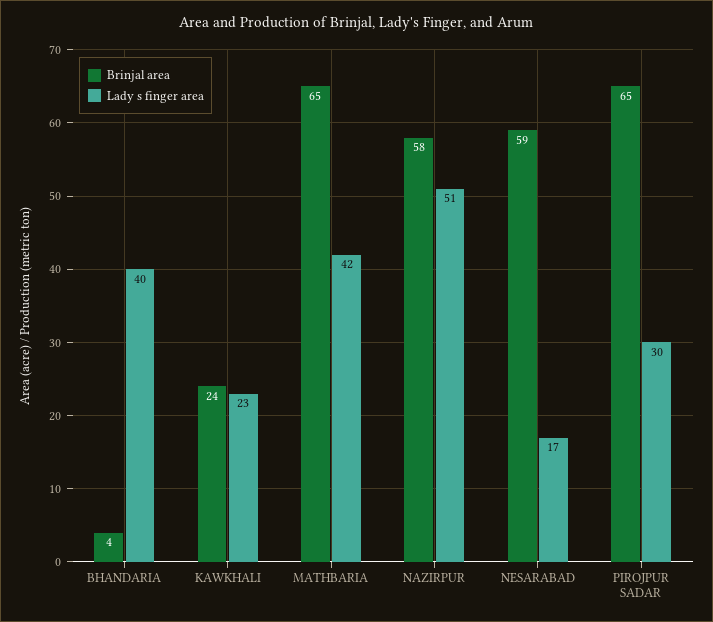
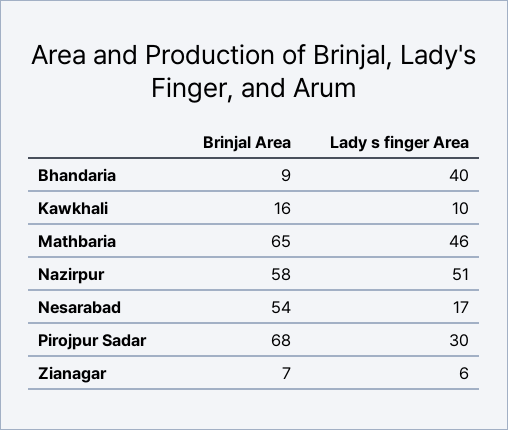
Brinjal area, BHANDARIA: 4 -> 9
Brinjal area, KAWKHALI: 24 -> 16
Lady s finger area, KAWKHALI: 23 -> 10
Lady s finger area, MATHBARIA: 42 -> 46
Brinjal area, NESARABAD: 59 -> 54
Brinjal area, PIROJPUR SADAR: 65 -> 68
Brinjal area, Zianagar: none -> 7
Lady s finger area, Zianagar: none -> 6

